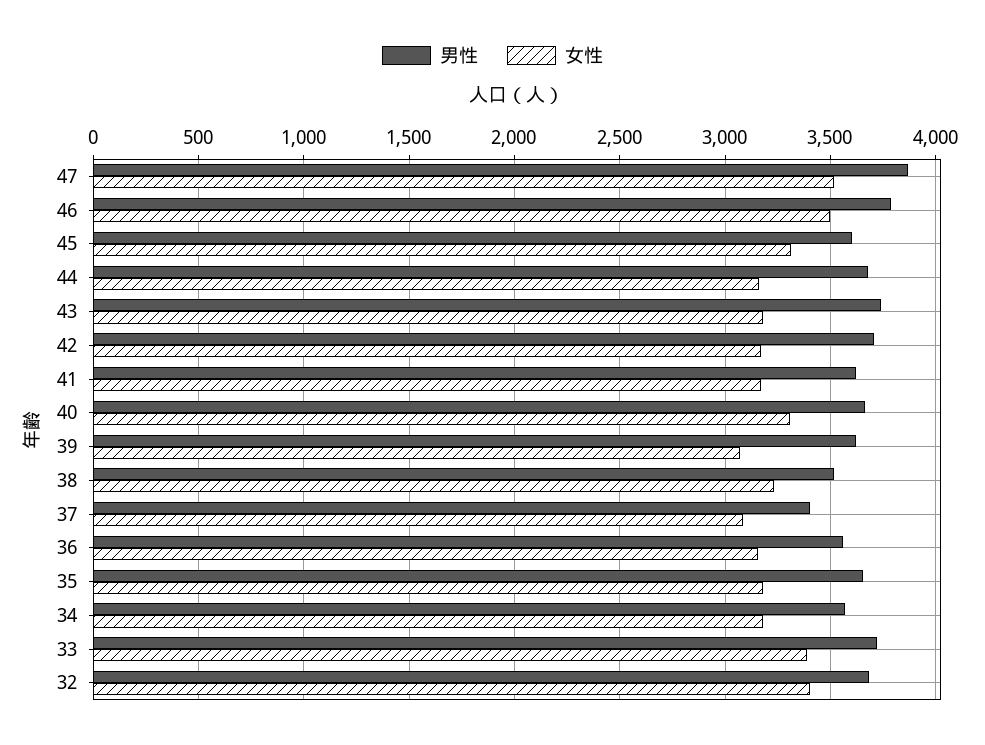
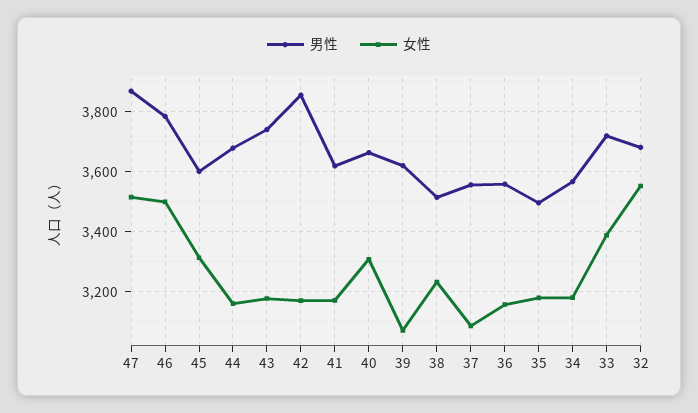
男性, 42: 3700 -> 3850
男性, 37: 3400 -> 3550
男性, 35: 3650 -> 3500
女性, 32: 3400 -> 3550

